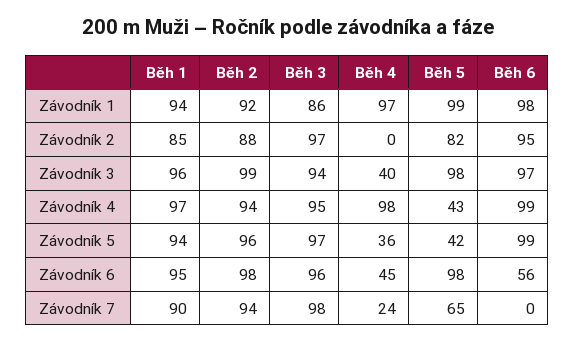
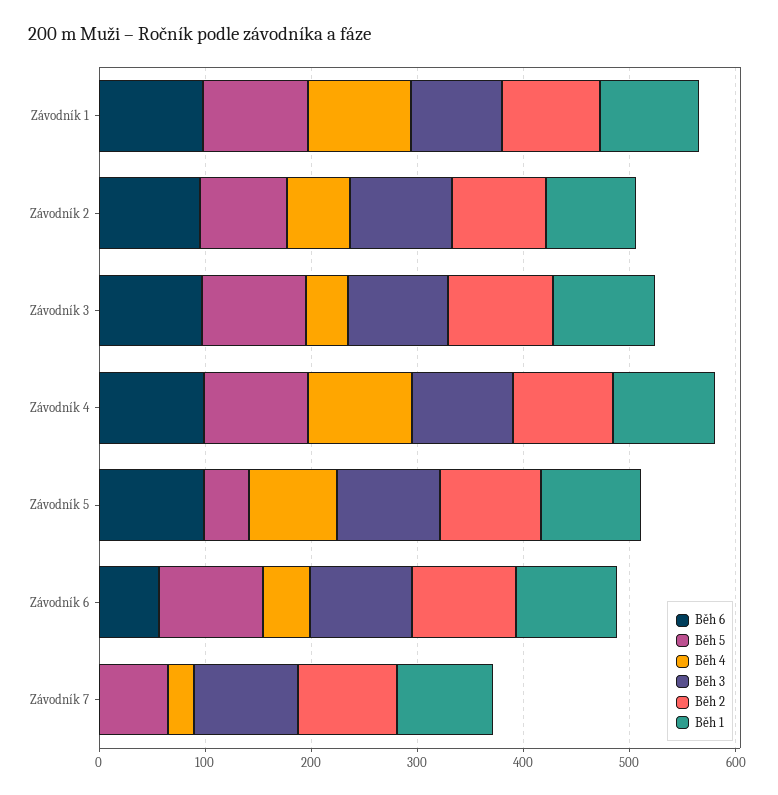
Běh 4, Závodník 2: 0 -> 60
Běh 5, Závodník 4: 43 -> 100
Běh 4, Závodník 5: 36 -> 80

